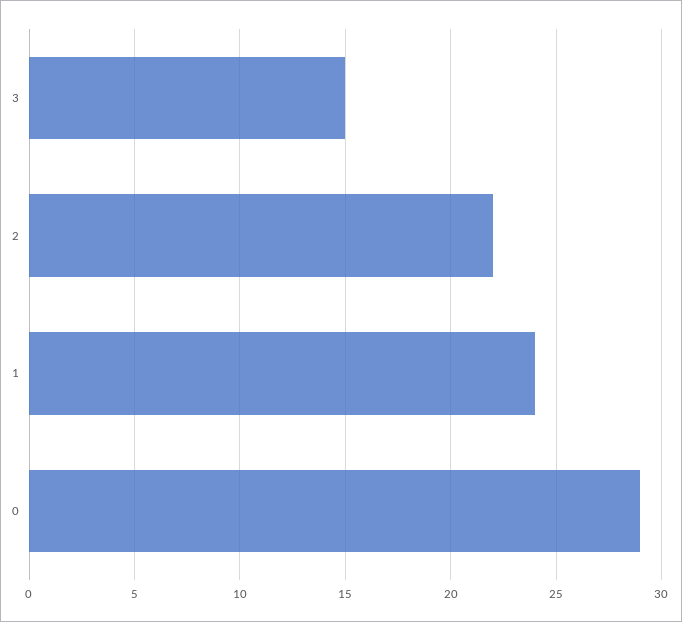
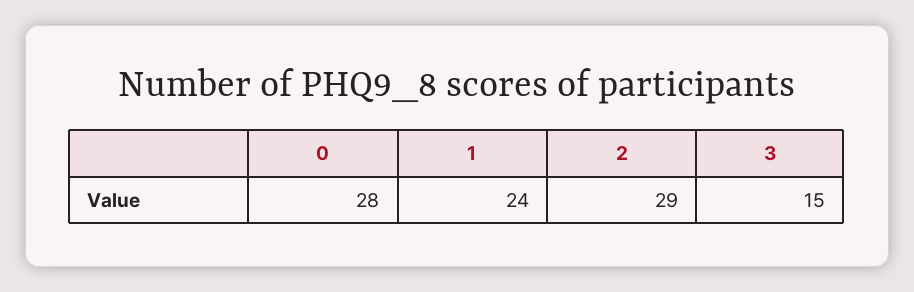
2: 22 -> 29
0: 29 -> 28

